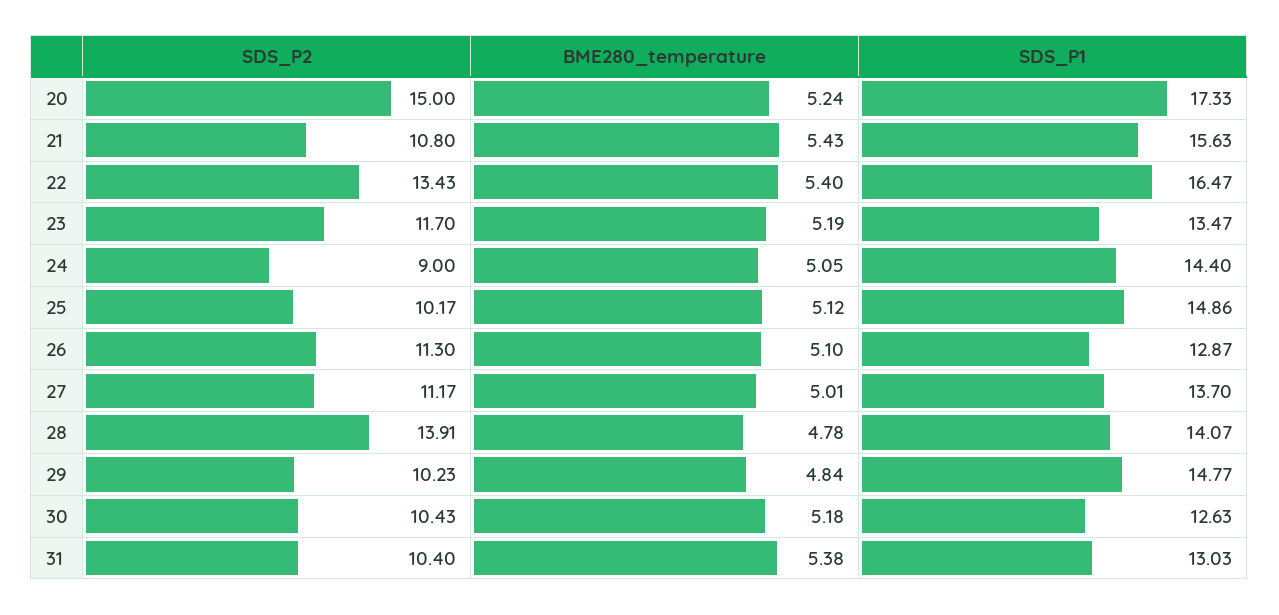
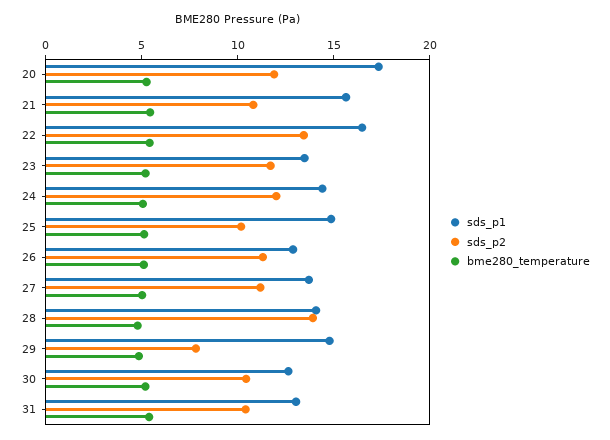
SDS_P2, 20: 15 -> 12
SDS_P2, 24: 9 -> 12
SDS_P2, 29: 10.23 -> 8

